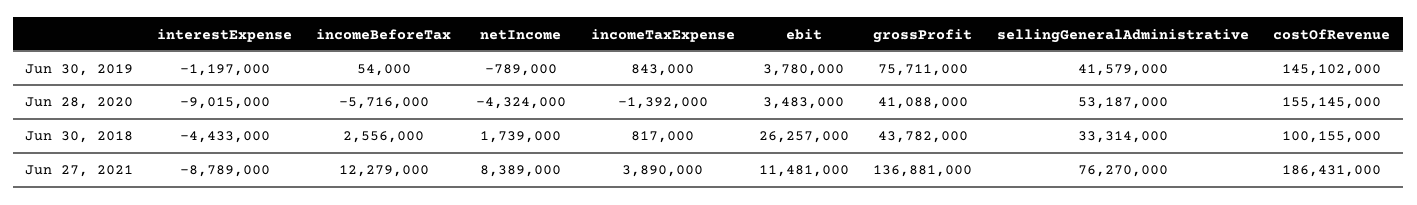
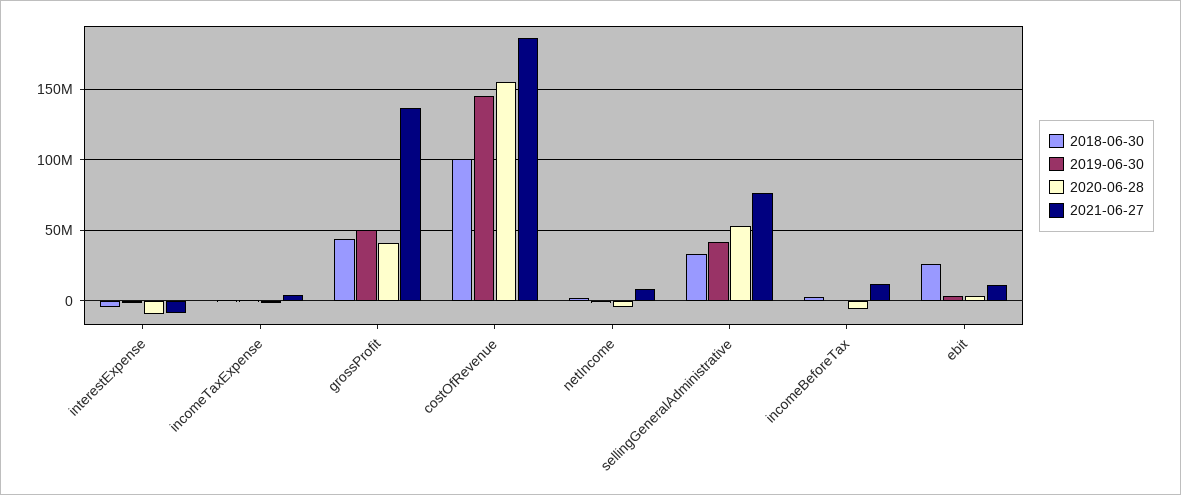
Jun 30, 2019, grossProfit: 75711000 -> 50000000

